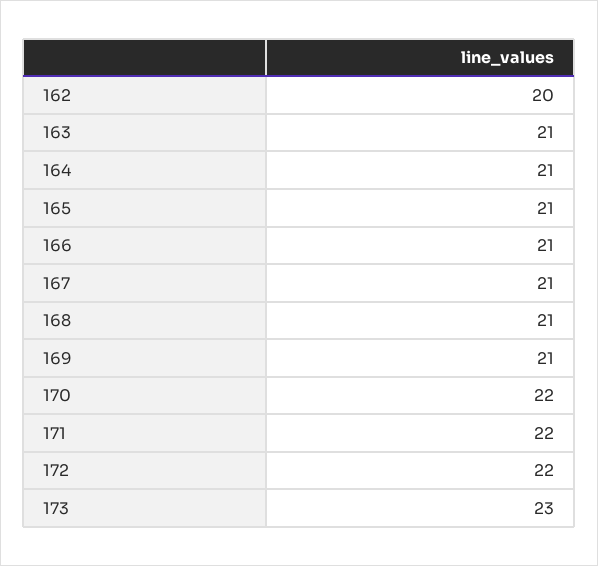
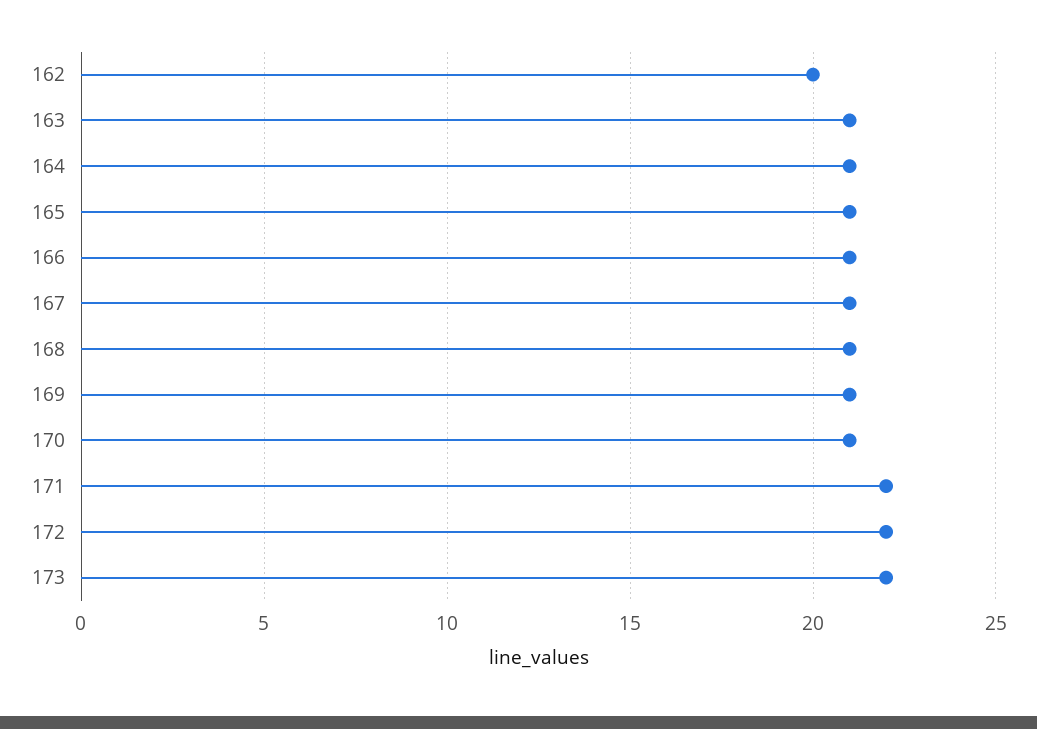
170: 22 -> 21
173: 23 -> 22

